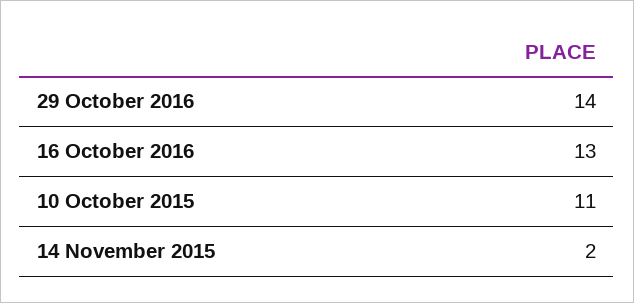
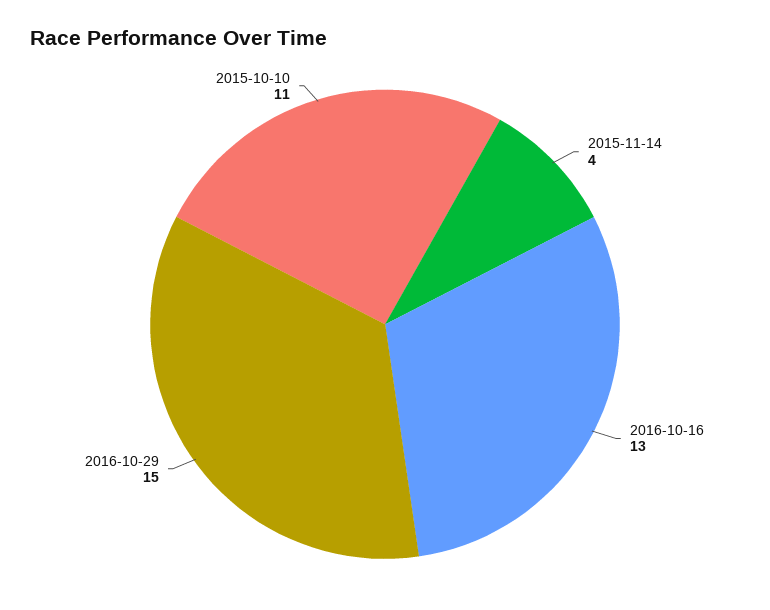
29 October 2016: 14 -> 15
14 November 2015: 2 -> 4

